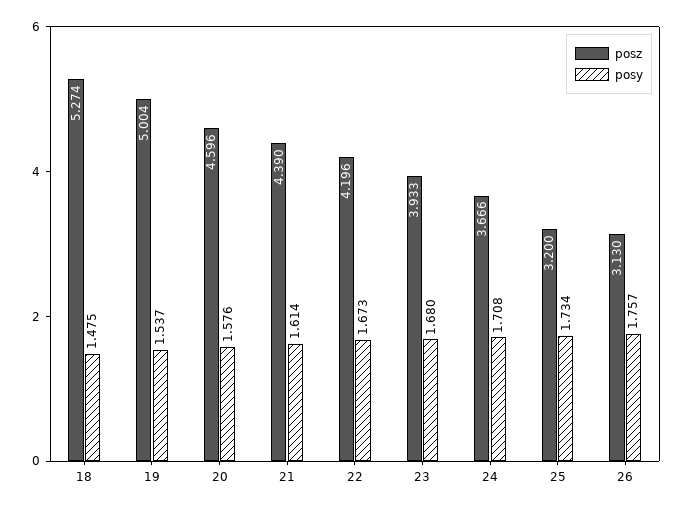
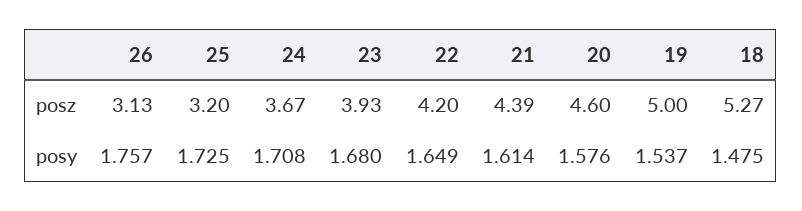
posy, 22: 1.673 -> 1.649
posy, 25: 1.734 -> 1.725

